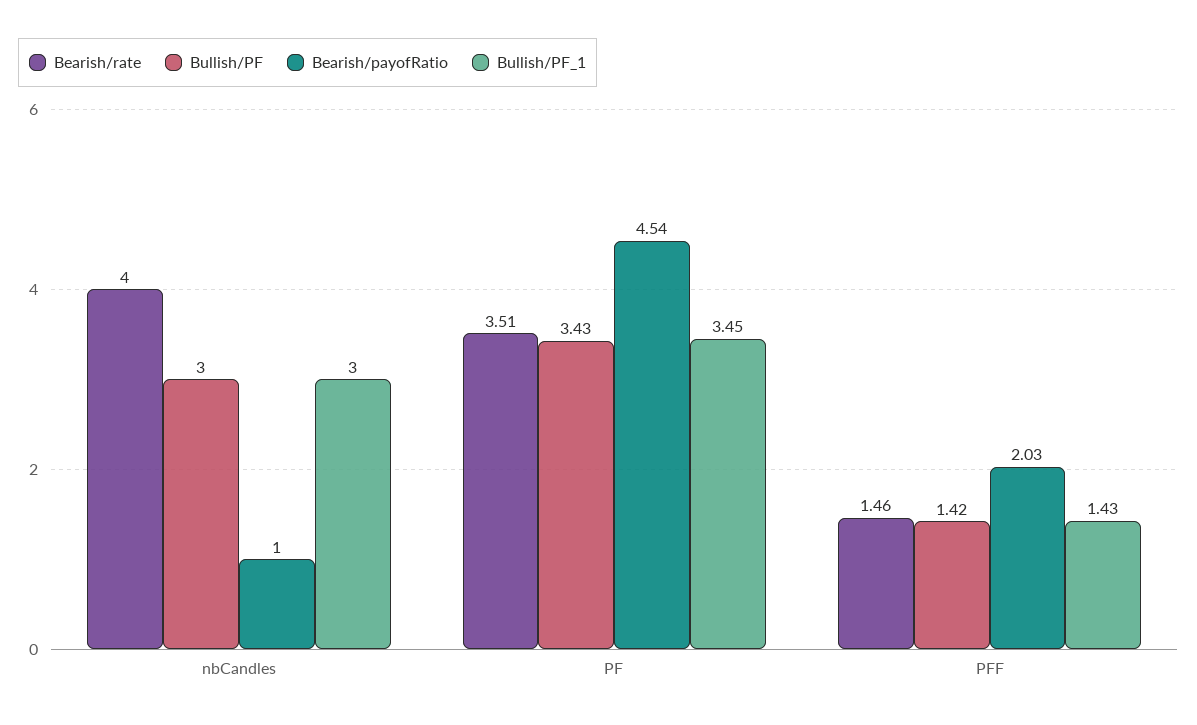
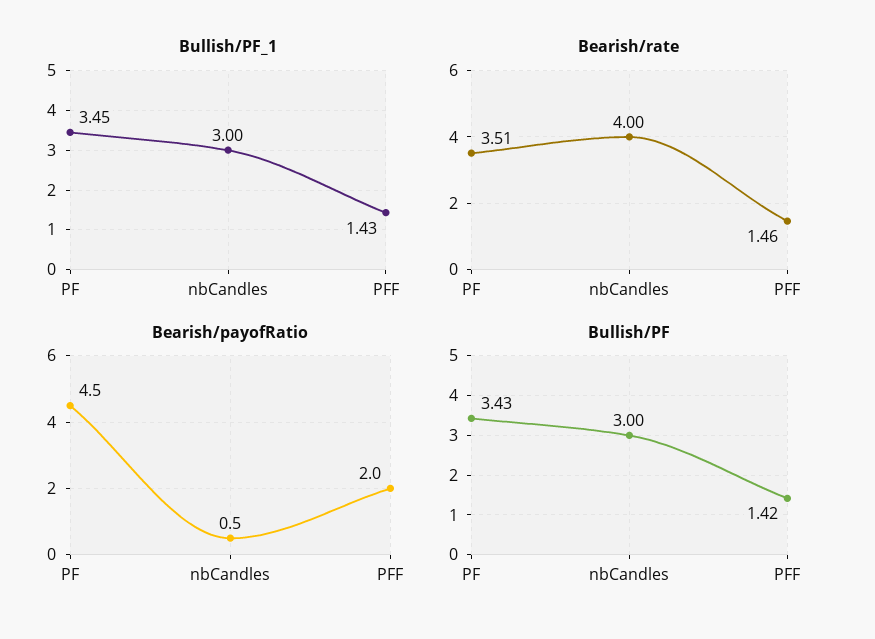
Bearish/payofRatio, nbCandles: 1 -> 0.5

